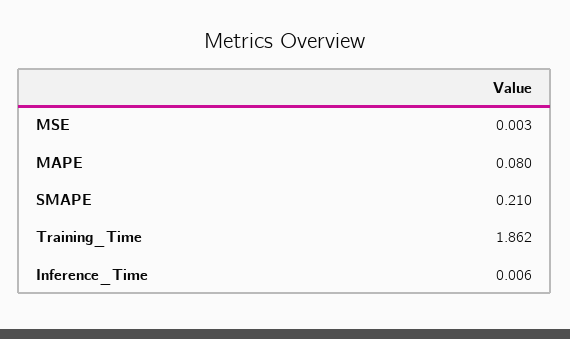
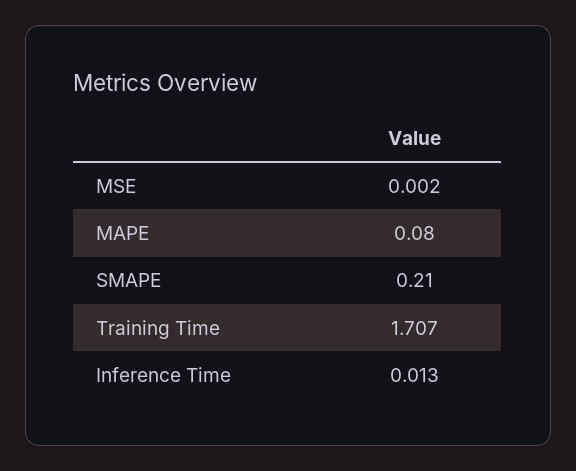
MSE: 0.003 -> 0.002
Training_Time: 1.862 -> 1.707
Inference_Time: 0.006 -> 0.013

